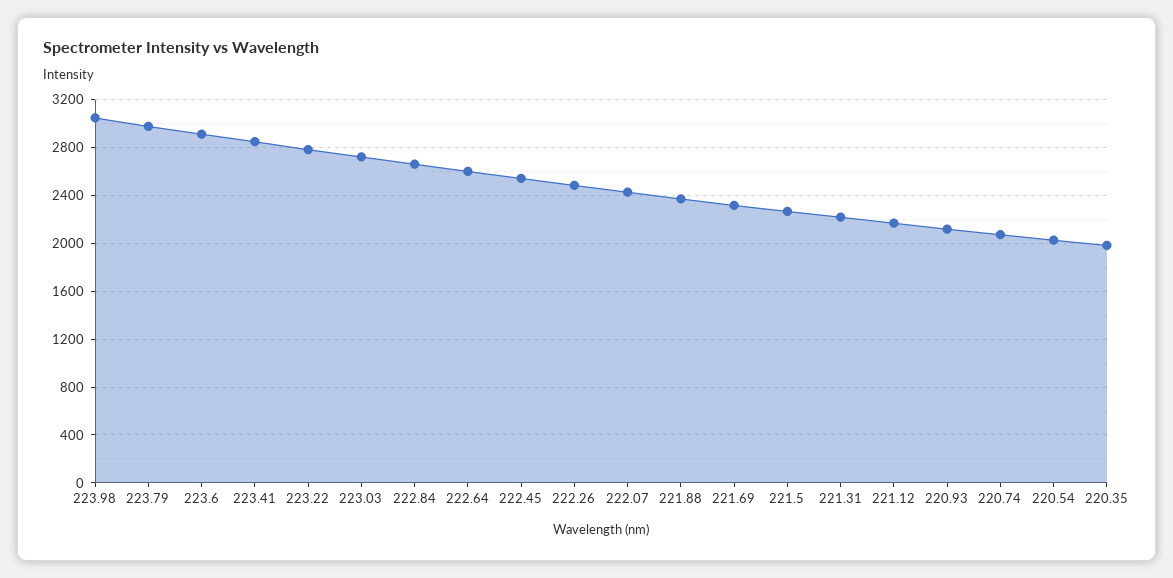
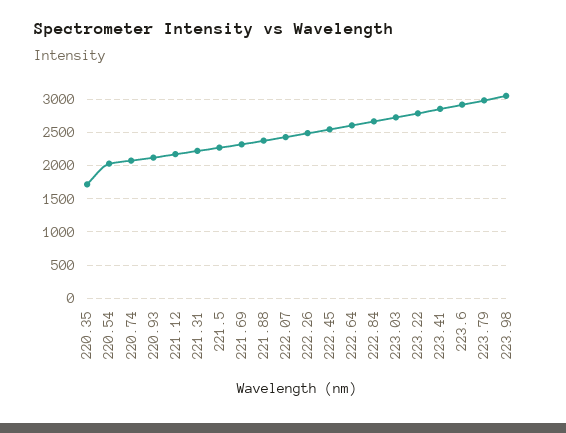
220.35: 2000 -> 1700

